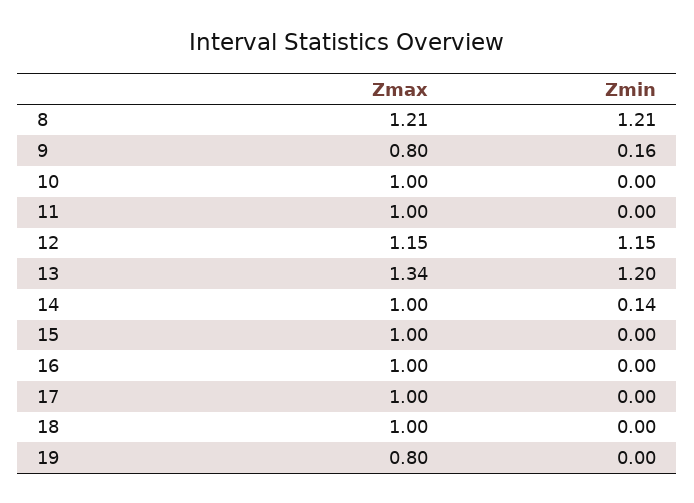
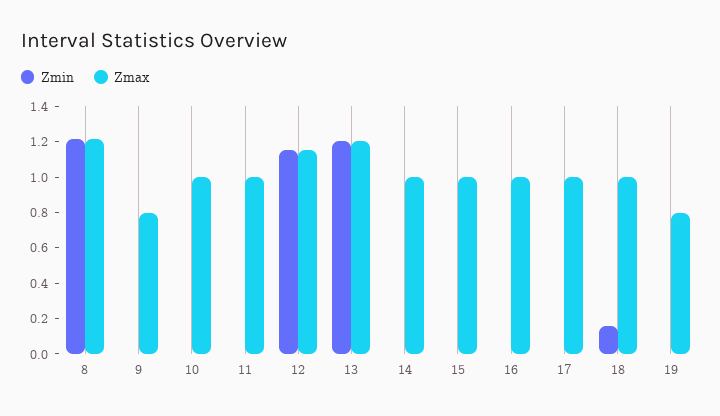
Zmin, 9: 0.16 -> 0
Zmax, 13: 1.34 -> 1.2
Zmin, 14: 0.14 -> 0
Zmin, 18: 0 -> 0.15

